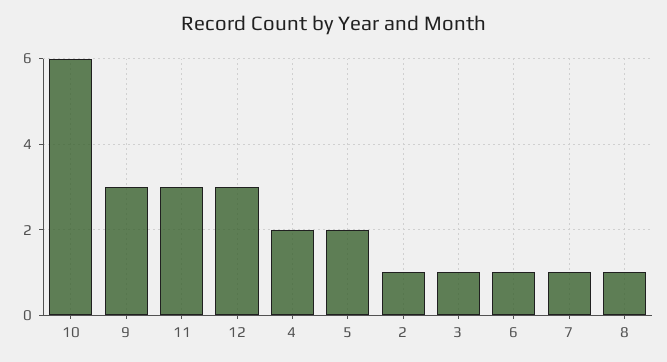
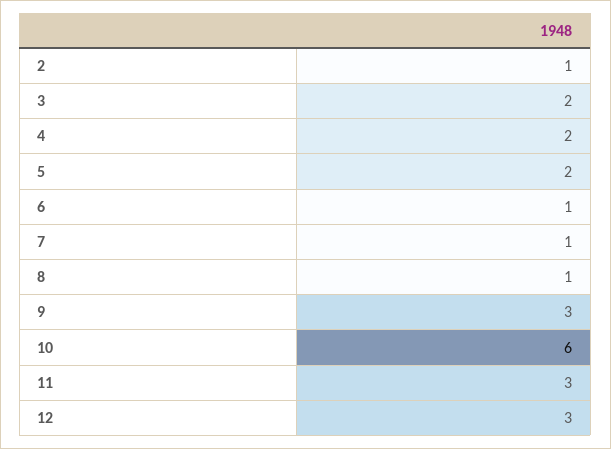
3: 1 -> 2

